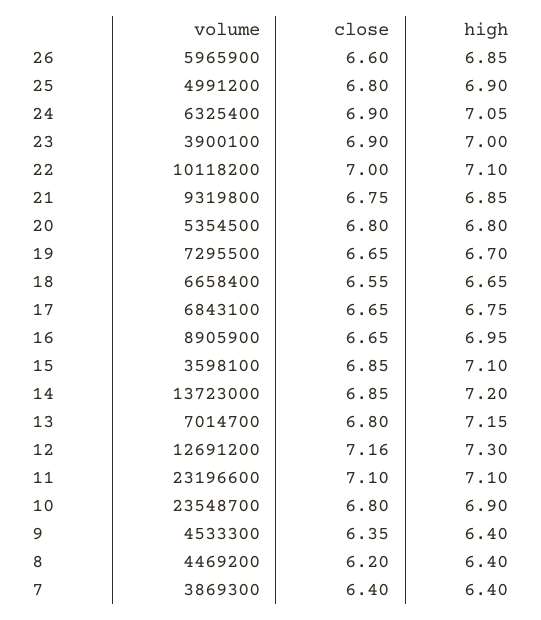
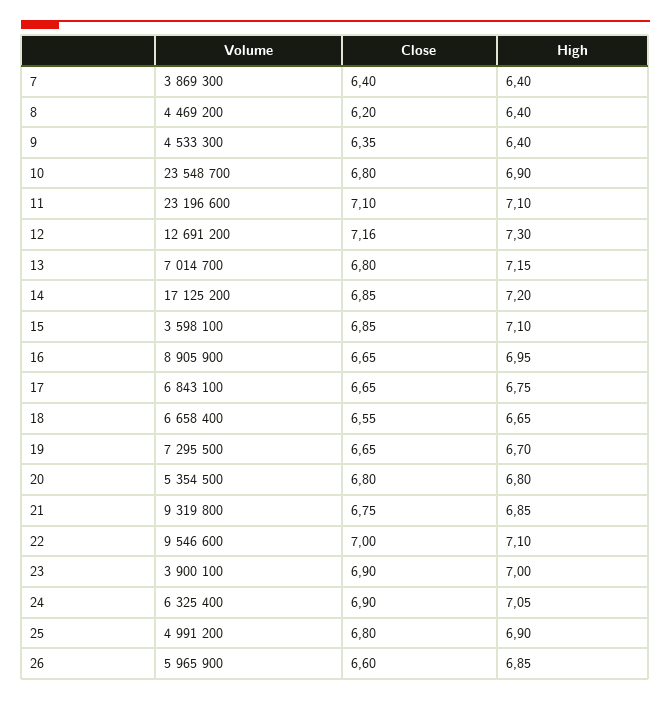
volume, 22: 10118200 -> 9546600
volume, 14: 13723000 -> 17125200

